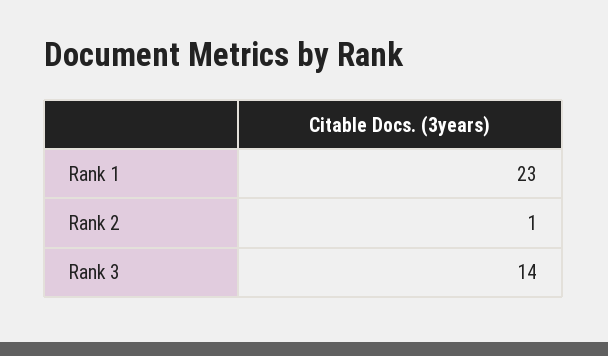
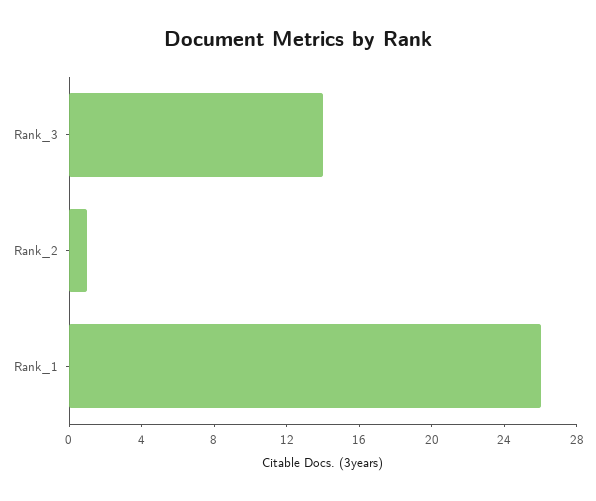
Rank 1: 23 -> 26

